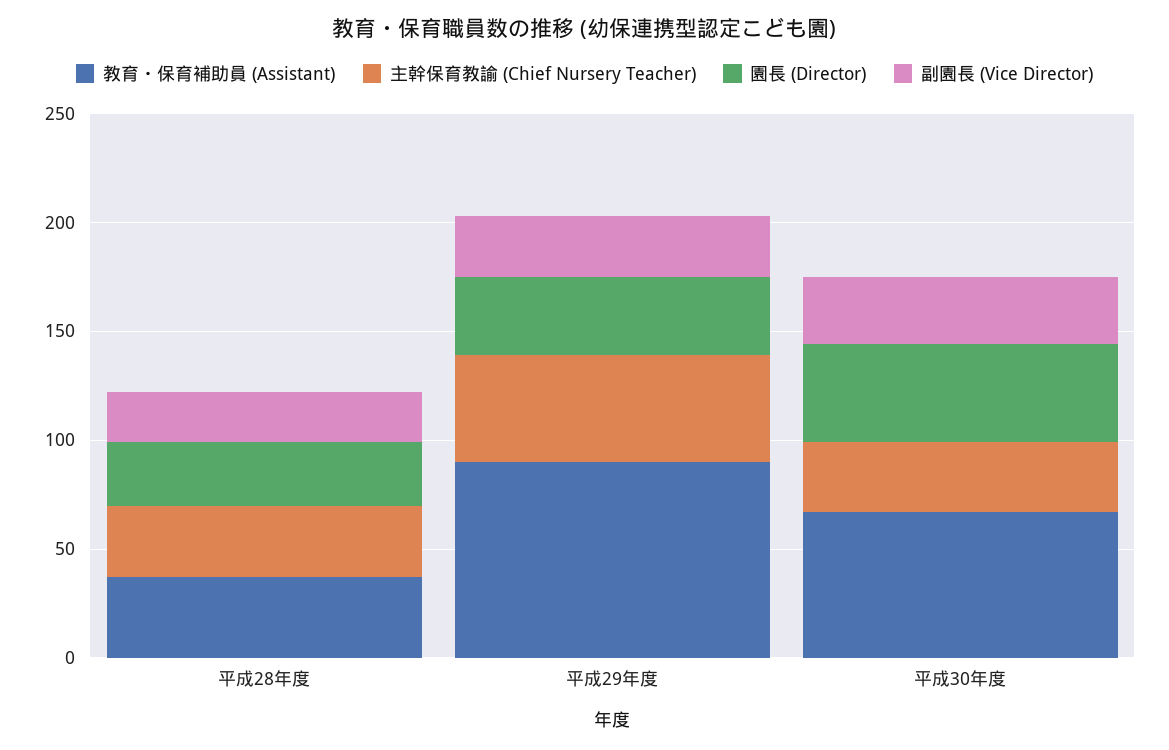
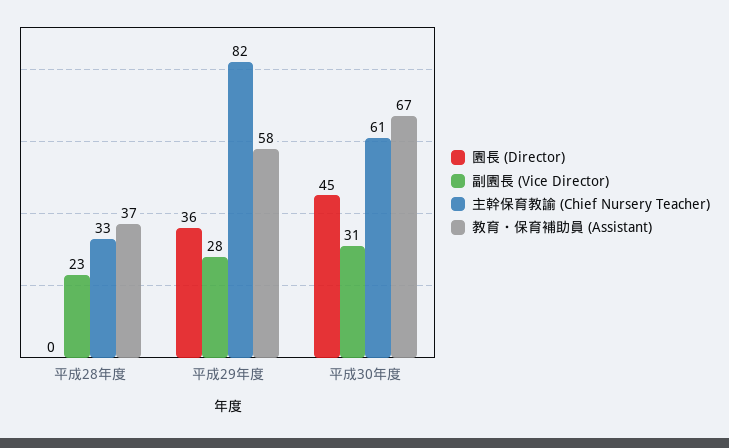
園長 (Director), 平成28年度: 30 -> 0
教育・保育補助員 (Assistant), 平成29年度: 90 -> 58
主幹保育教諭 (Chief Nursery Teacher), 平成29年度: 50 -> 82
主幹保育教諭 (Chief Nursery Teacher), 平成30年度: 30 -> 61

